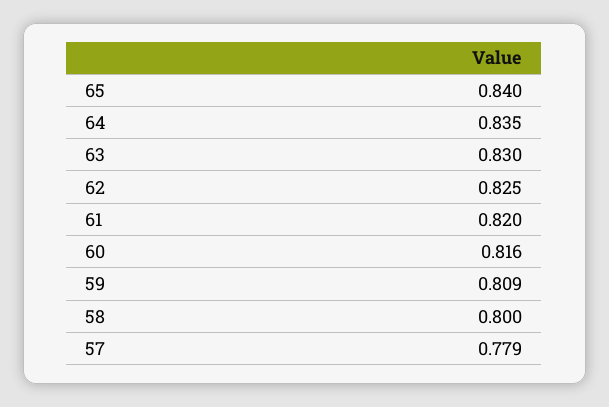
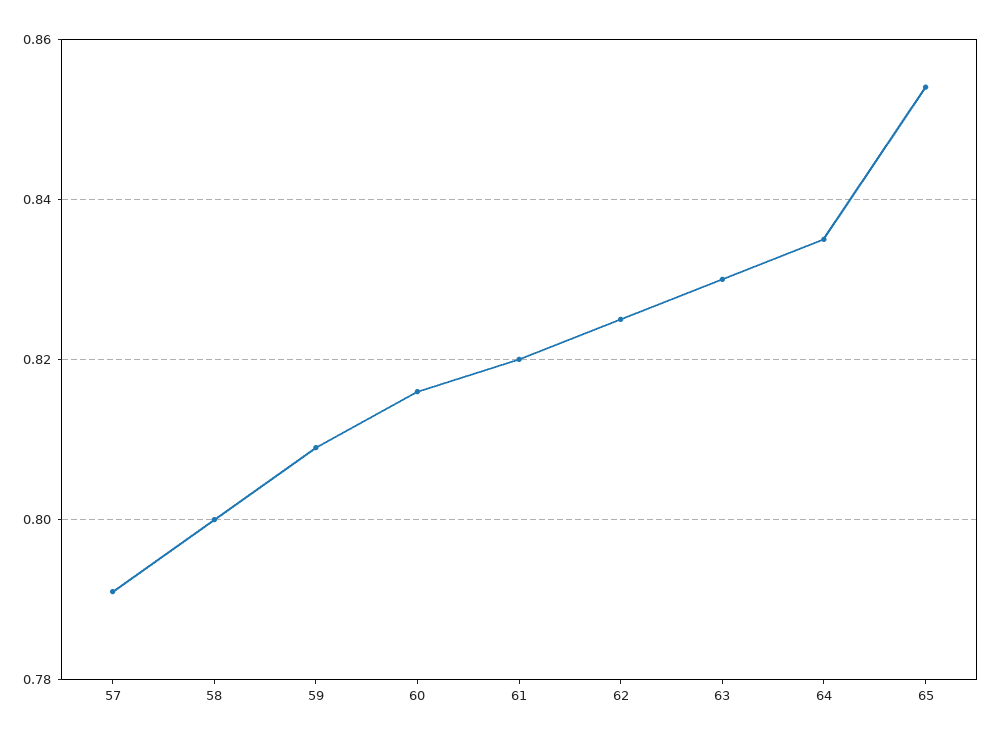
65: 0.84 -> 0.855
57: 0.779 -> 0.79

